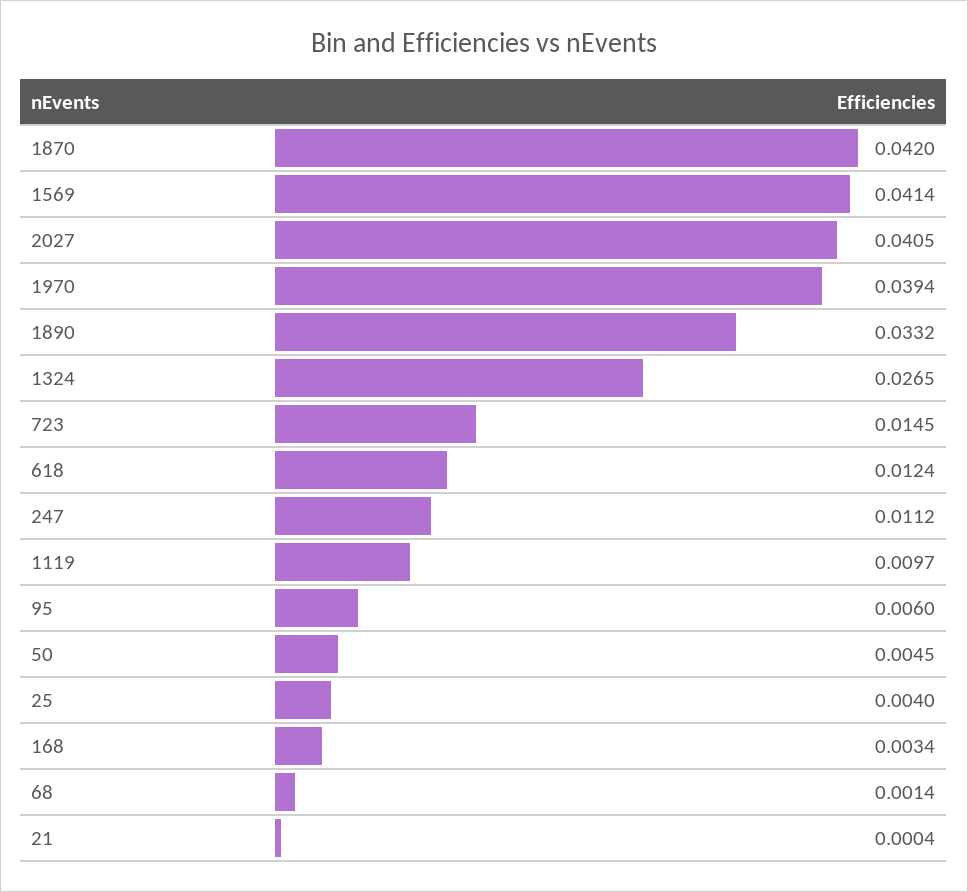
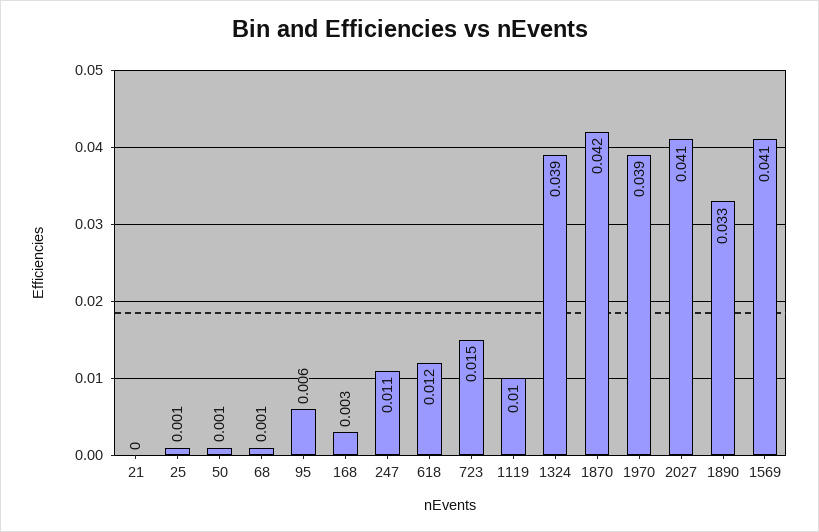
1324: 0.0265 -> 0.039
50: 0.0045 -> 0.001
25: 0.004 -> 0.001

